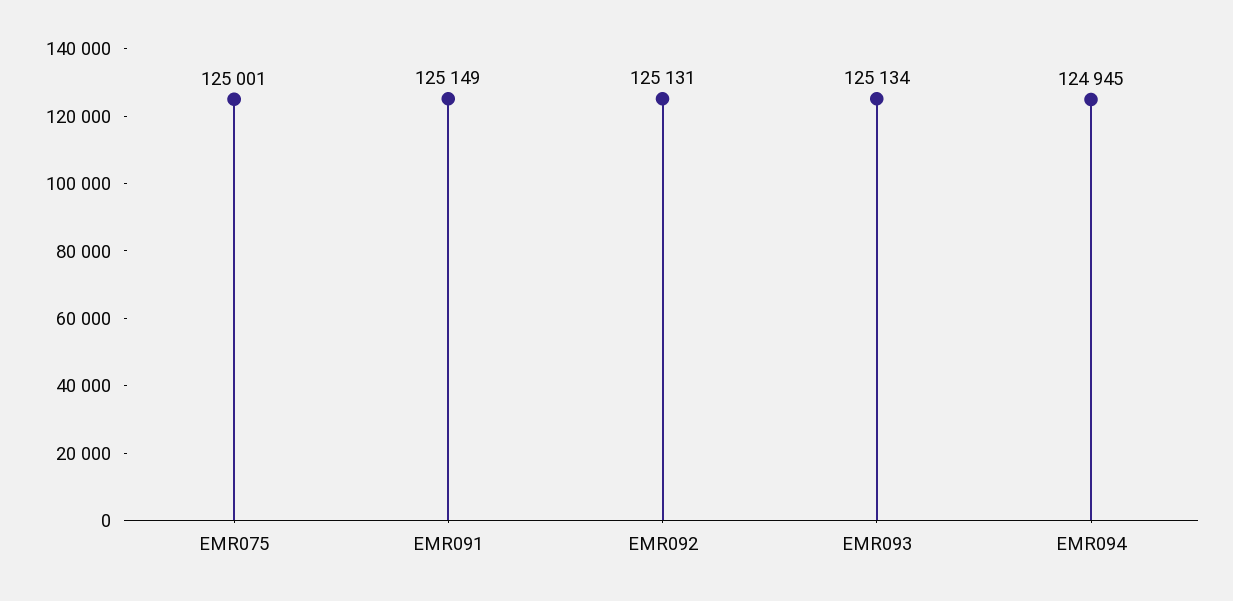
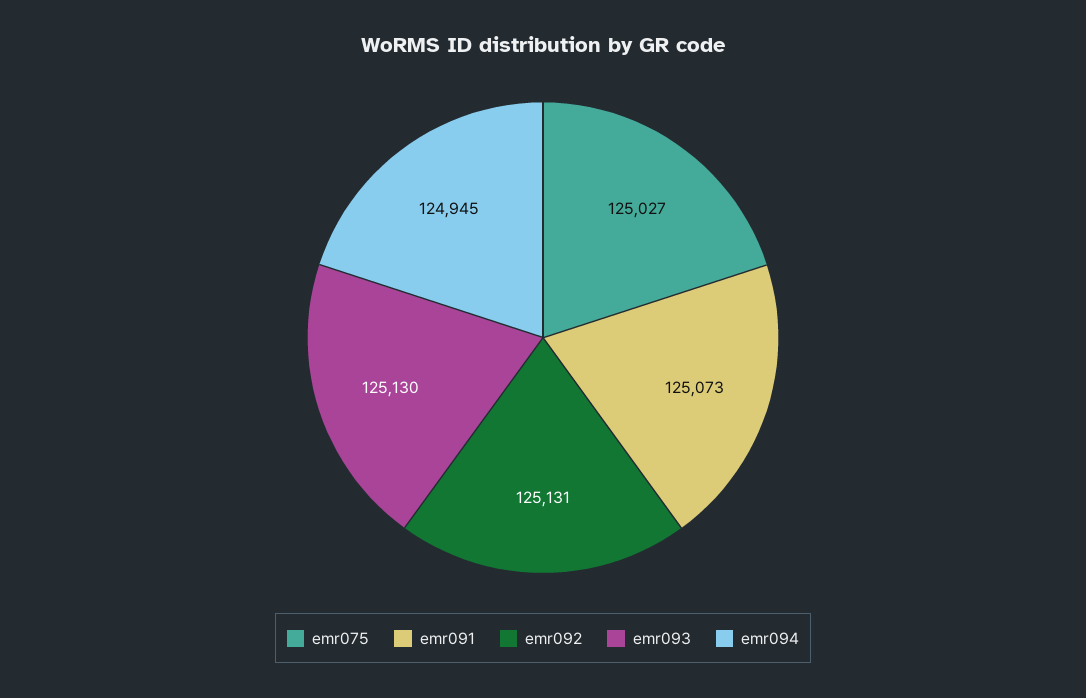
EMR075: 125001 -> 125027
EMR091: 125149 -> 125073
EMR093: 125134 -> 125130

